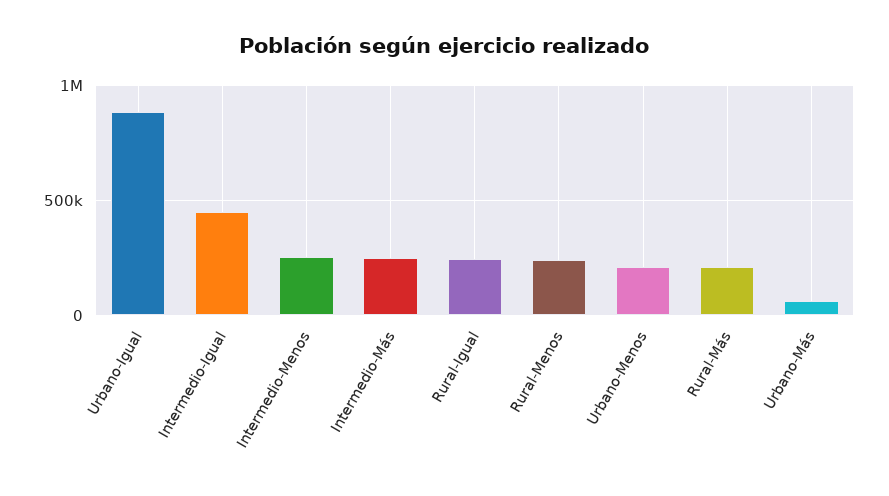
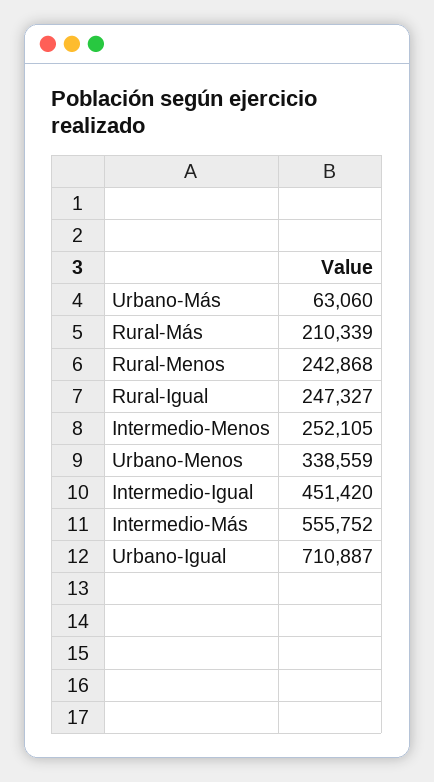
Urbano-Igual: 900000 -> 710887
Intermedio-Más: 250000 -> 555752
Urbano-Menos: 200000 -> 338559

